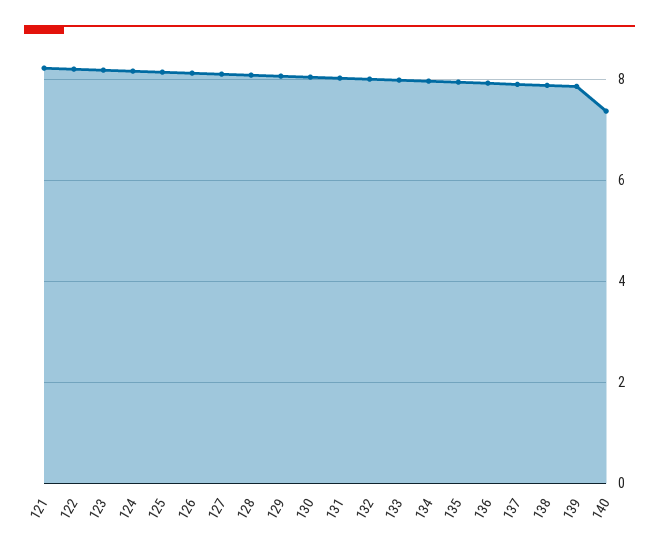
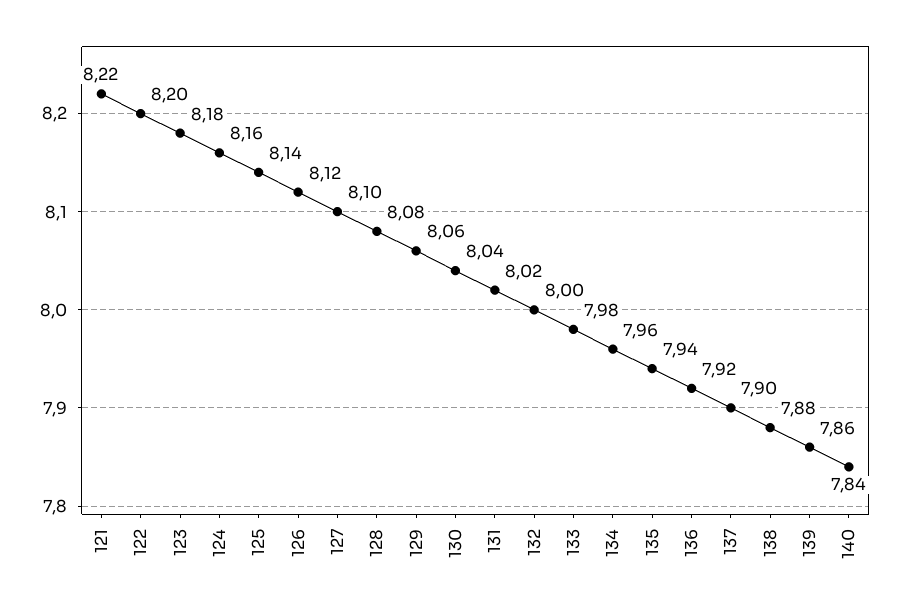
140: 7.4 -> 7.84

